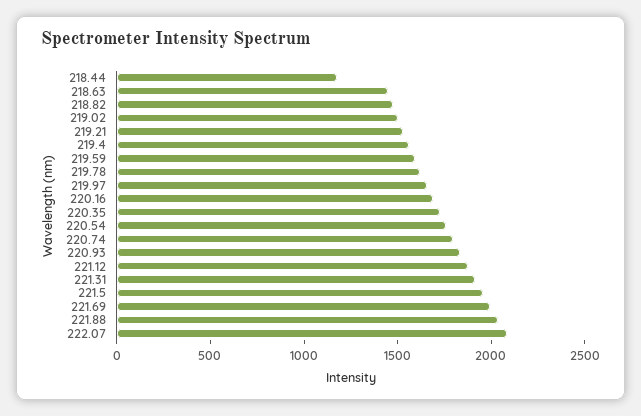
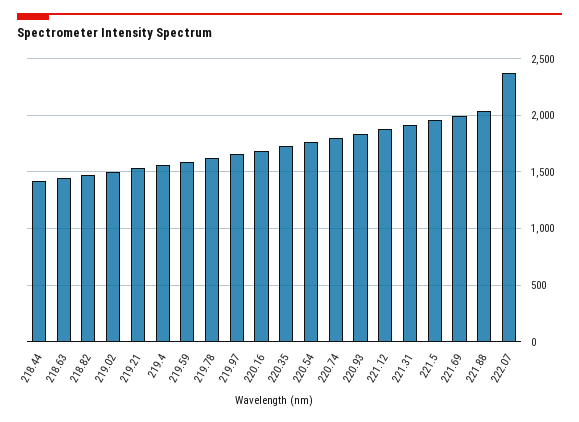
218.44: 1200 -> 1400
222.07: 2100 -> 2400

